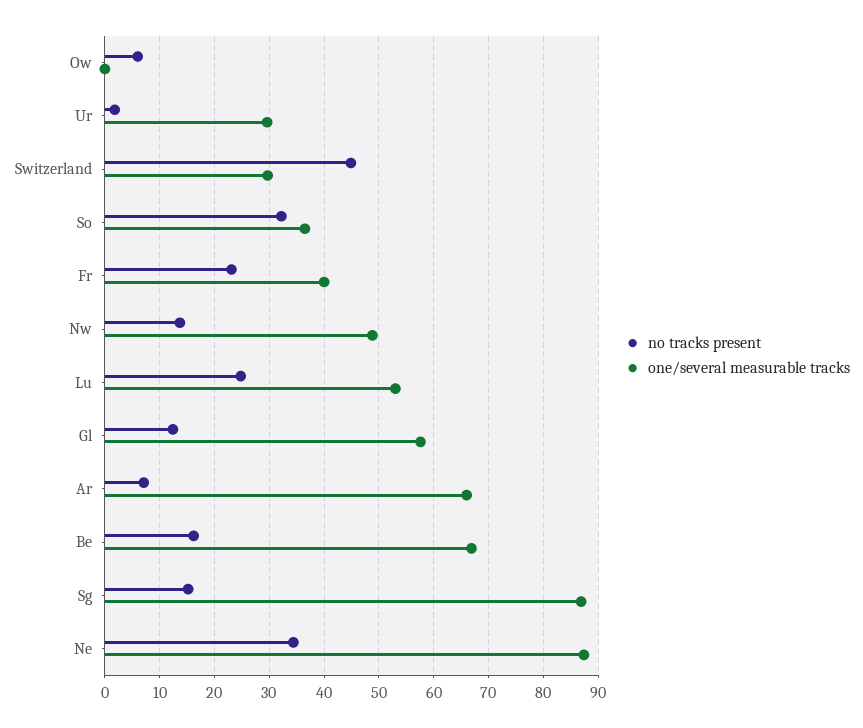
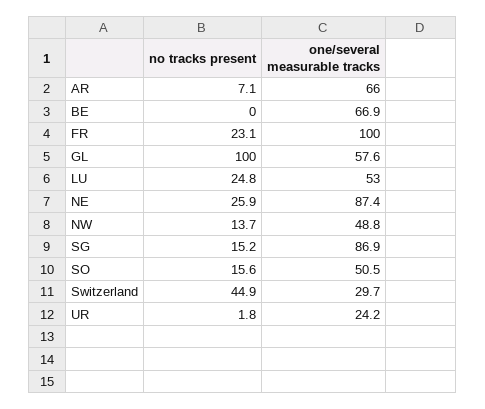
no tracks present, Ow: 6 -> none
one/several measurable tracks, Ow: 0 -> none
one/several measurable tracks, Ur: 30 -> 24.2
no tracks present, So: 32 -> 15.6
one/several measurable tracks, So: 36 -> 50.5
one/several measurable tracks, Fr: 40 -> 100
no tracks present, Gl: 12 -> 100
no tracks present, Be: 16 -> 0
no tracks present, Ne: 34 -> 25.9

